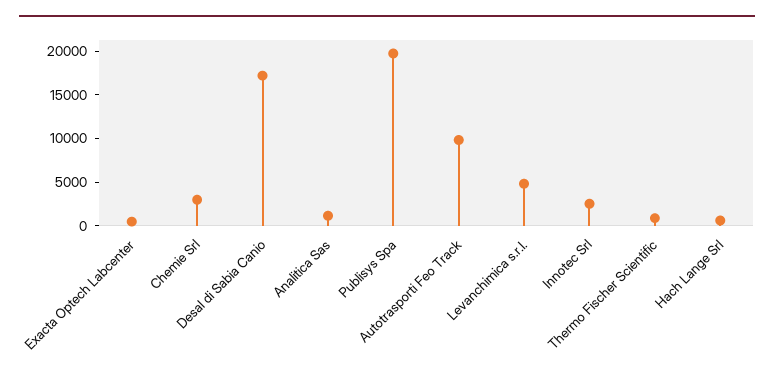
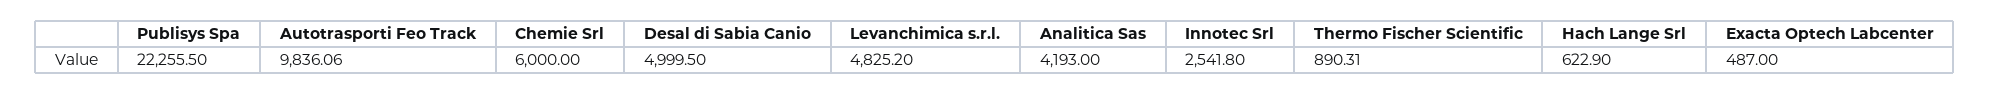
Chemie Srl: 3000 -> 6000
Desal di Sabia Canio: 17000 -> 4999.5
Analitica Sas: 1000 -> 4193
Publisys Spa: 20000 -> 22255.5

